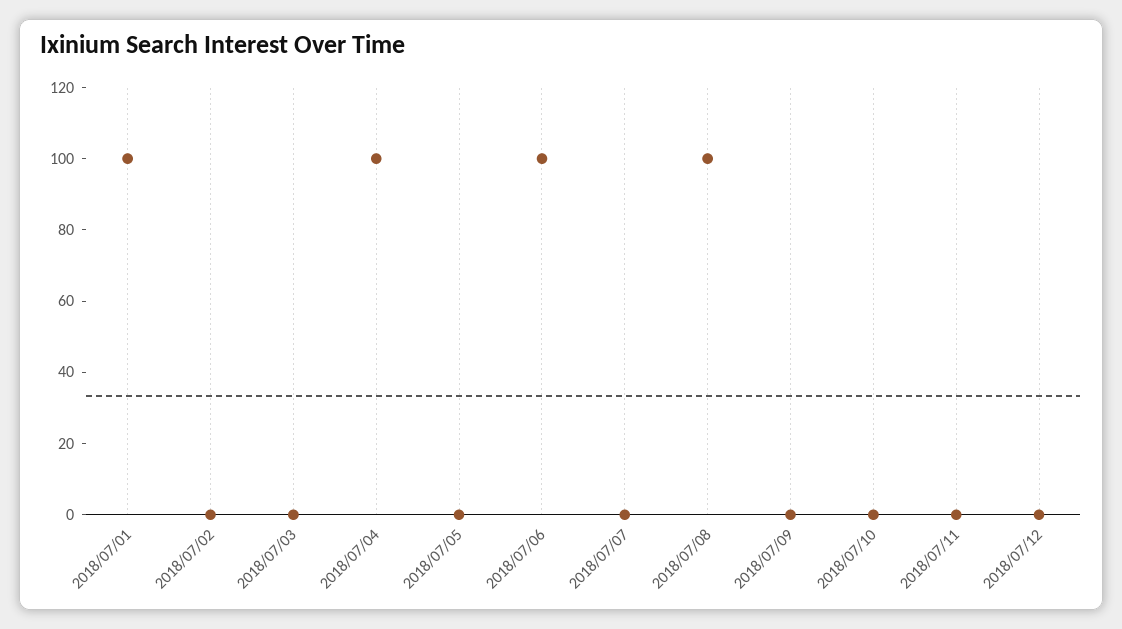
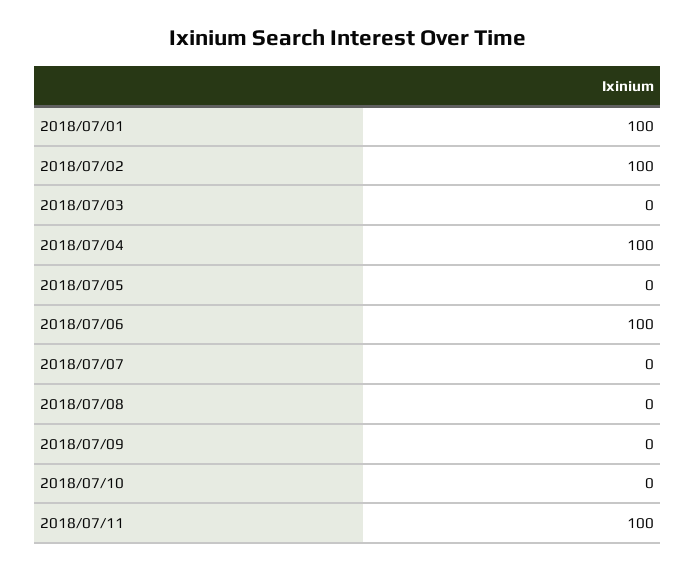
2018/07/02: 0 -> 100
2018/07/08: 100 -> 0
2018/07/11: 0 -> 100
2018/07/12: 0 -> none

